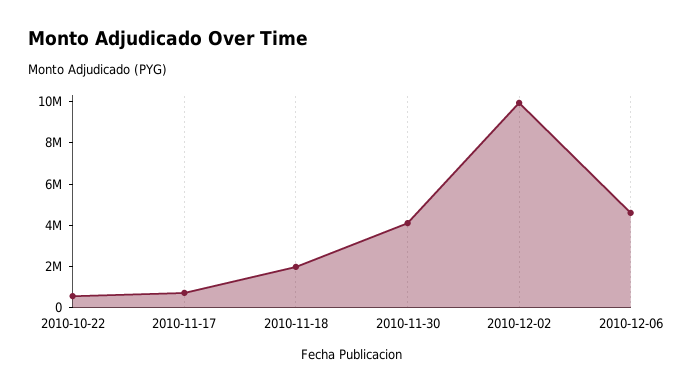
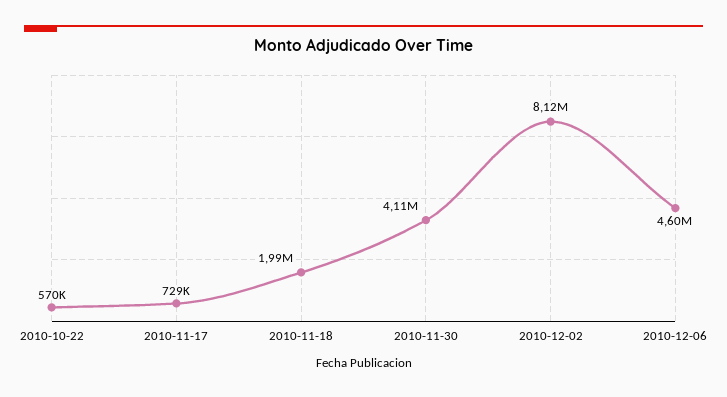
2010-12-02: 10000000 -> 8120000

